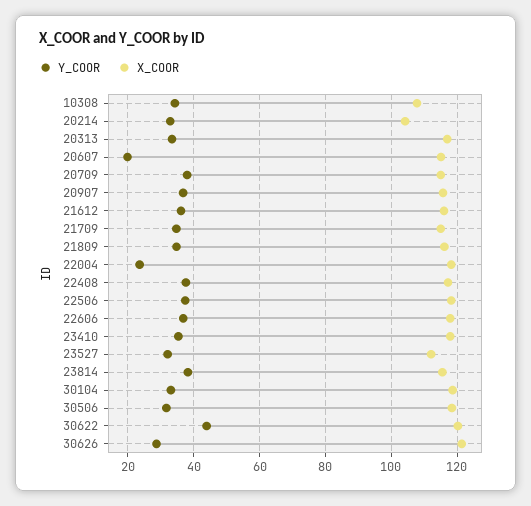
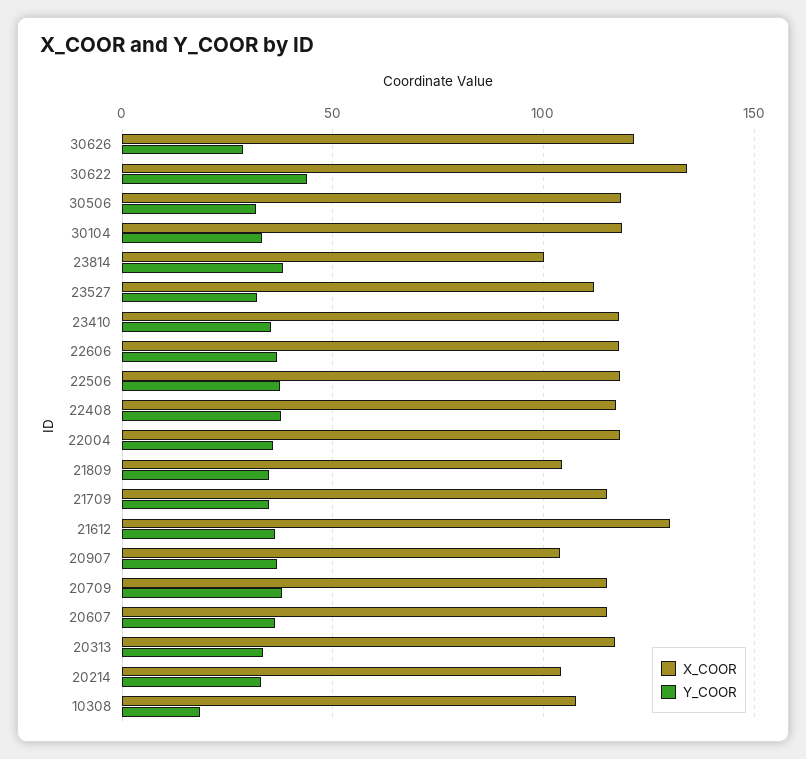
Y_COOR, 10308: 34 -> 20
Y_COOR, 20607: 20 -> 35
X_COOR, 20907: 116 -> 105
X_COOR, 21612: 116 -> 130
X_COOR, 21809: 116 -> 105
Y_COOR, 22004: 24 -> 35
X_COOR, 23814: 116 -> 100
X_COOR, 30622: 120 -> 135

